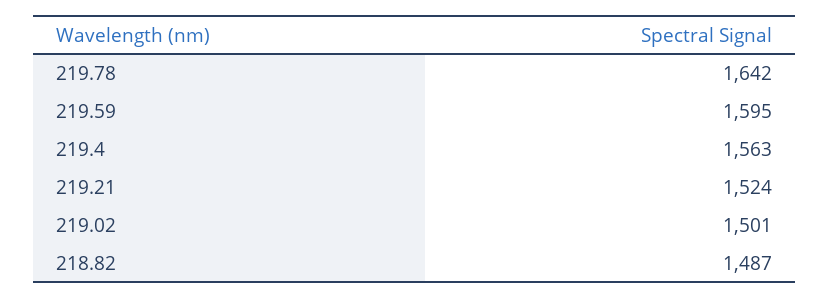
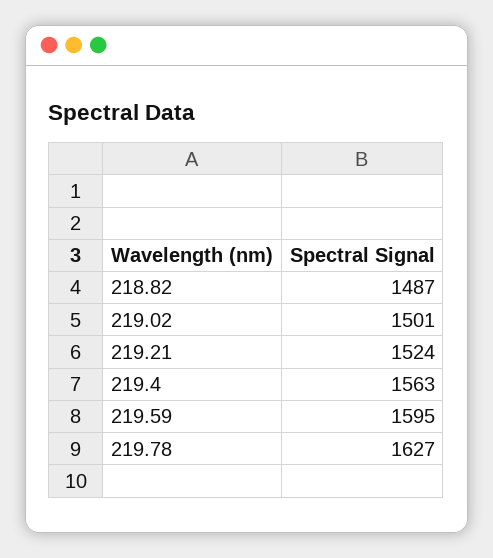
219.78: 1642 -> 1627

